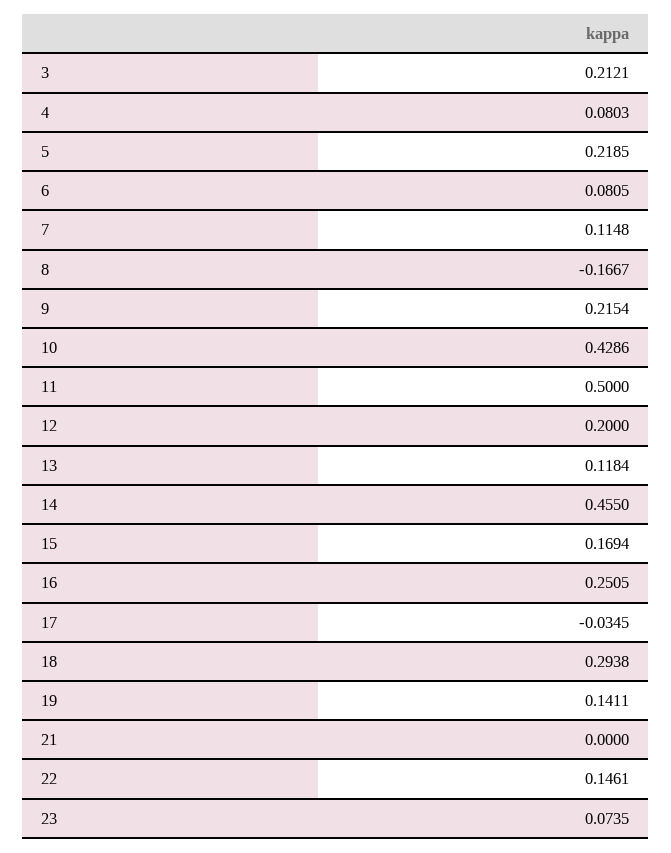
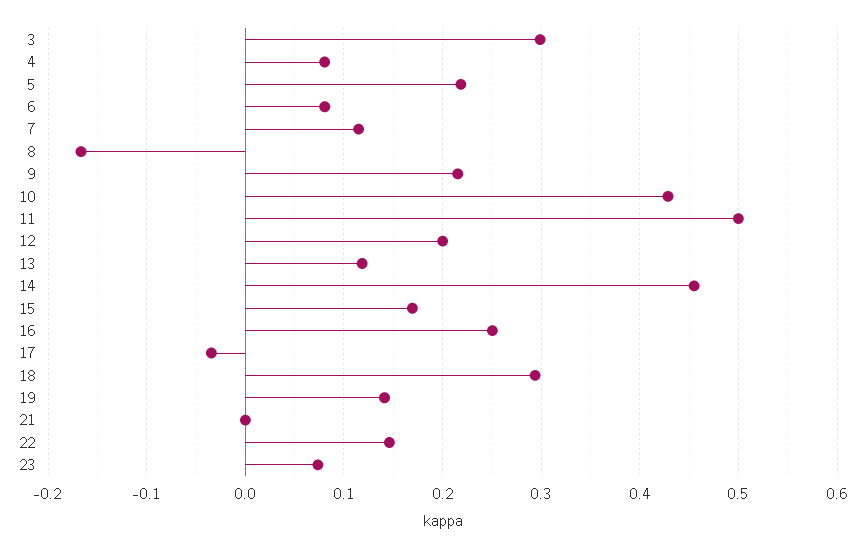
3: 0.2121 -> 0.3

